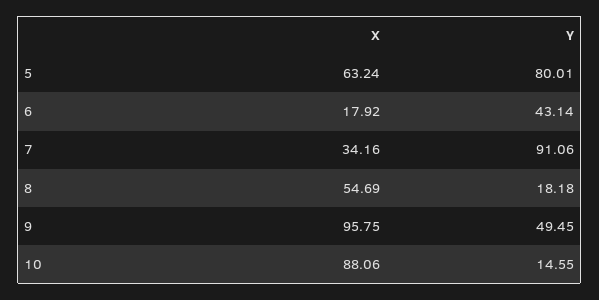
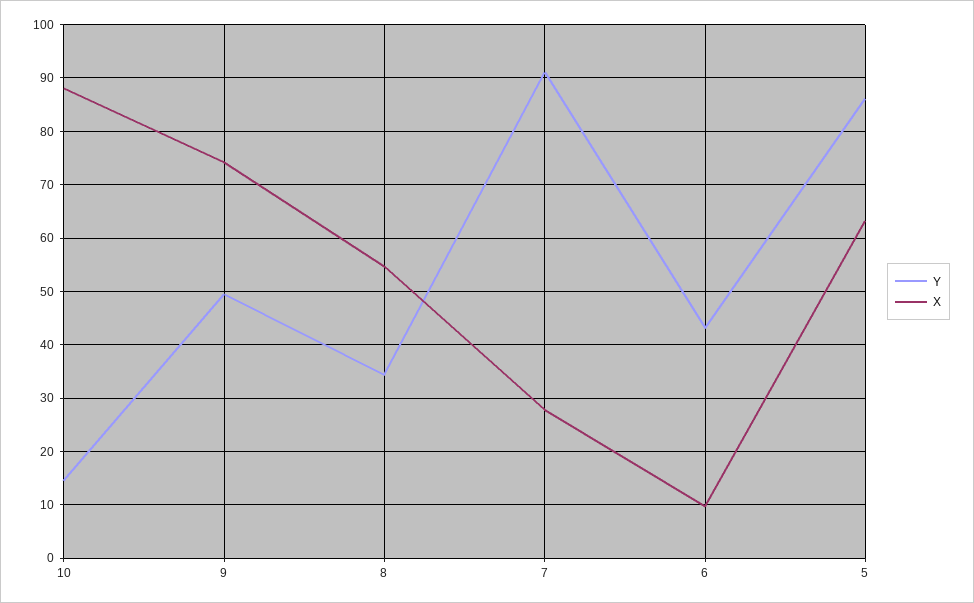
Y, 5: 80.01 -> 86
X, 6: 17.92 -> 10
X, 7: 34.16 -> 28
Y, 8: 18.18 -> 34
X, 9: 95.75 -> 74

